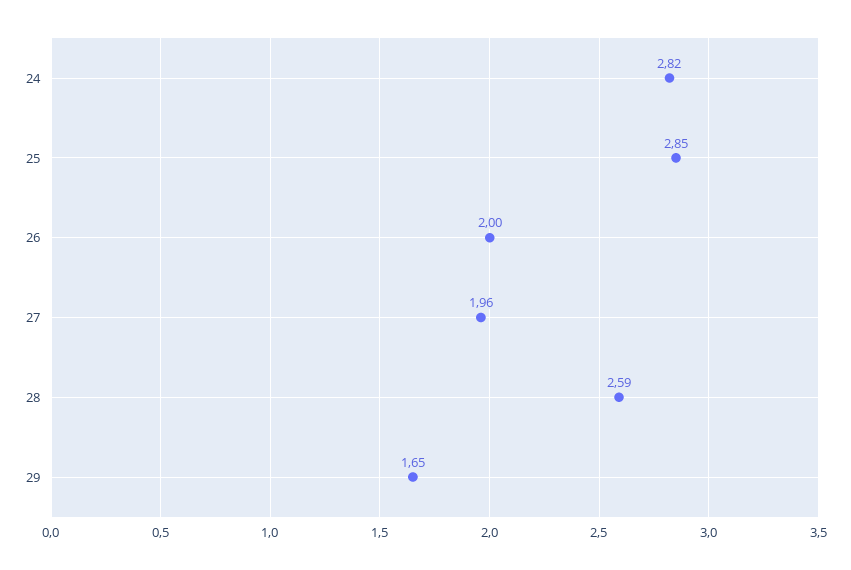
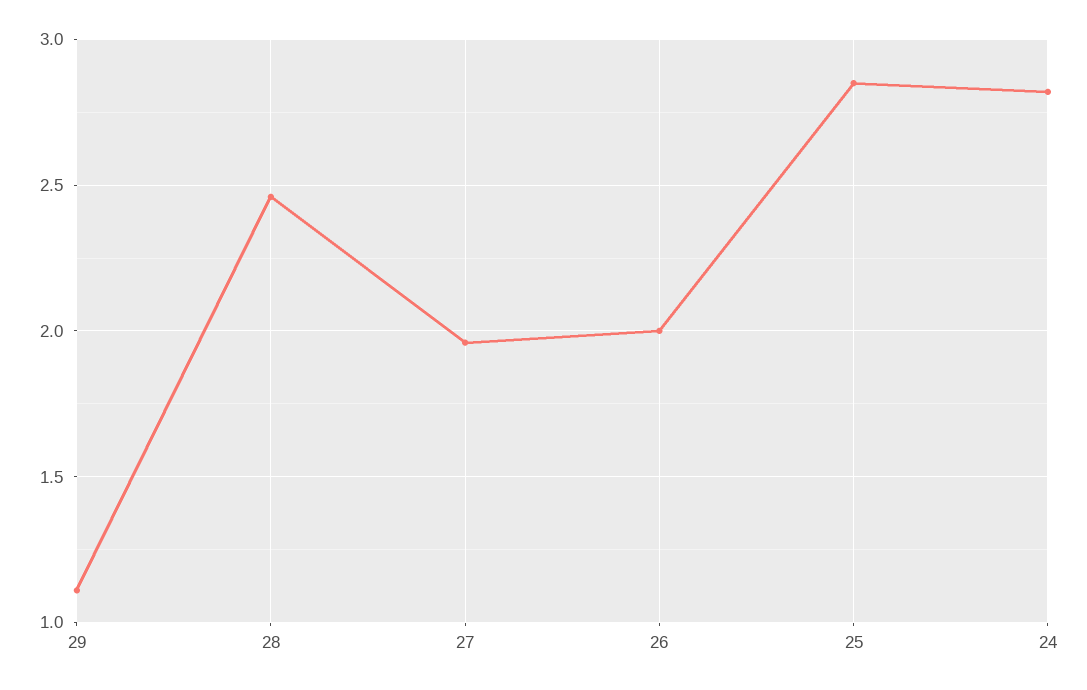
28: 2.59 -> 2.45
29: 1.65 -> 1.1

